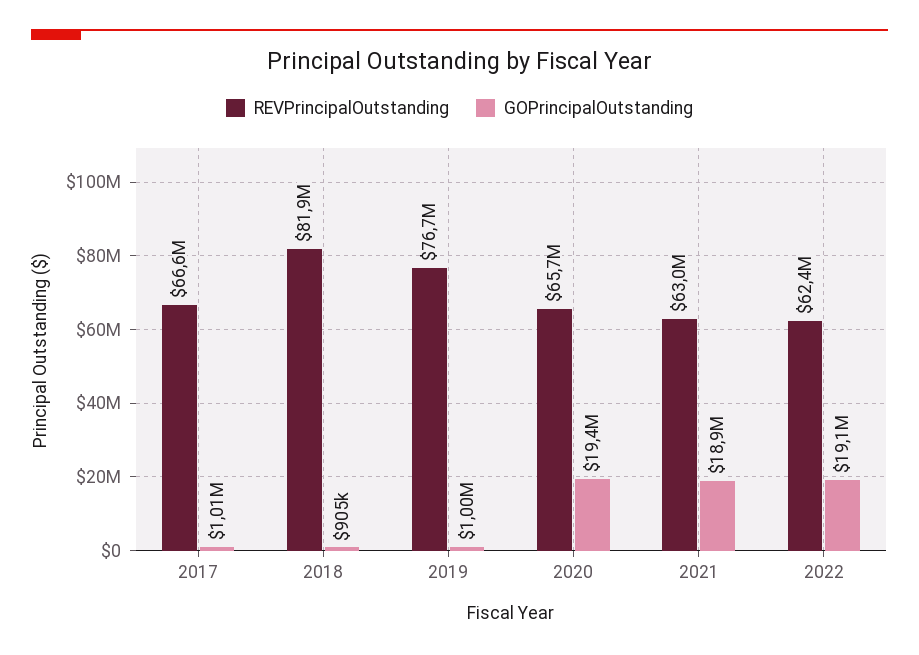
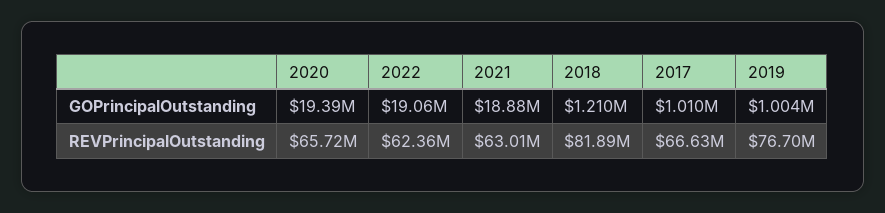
GOPrincipalOutstanding, 2018: 905000 -> 1210000

